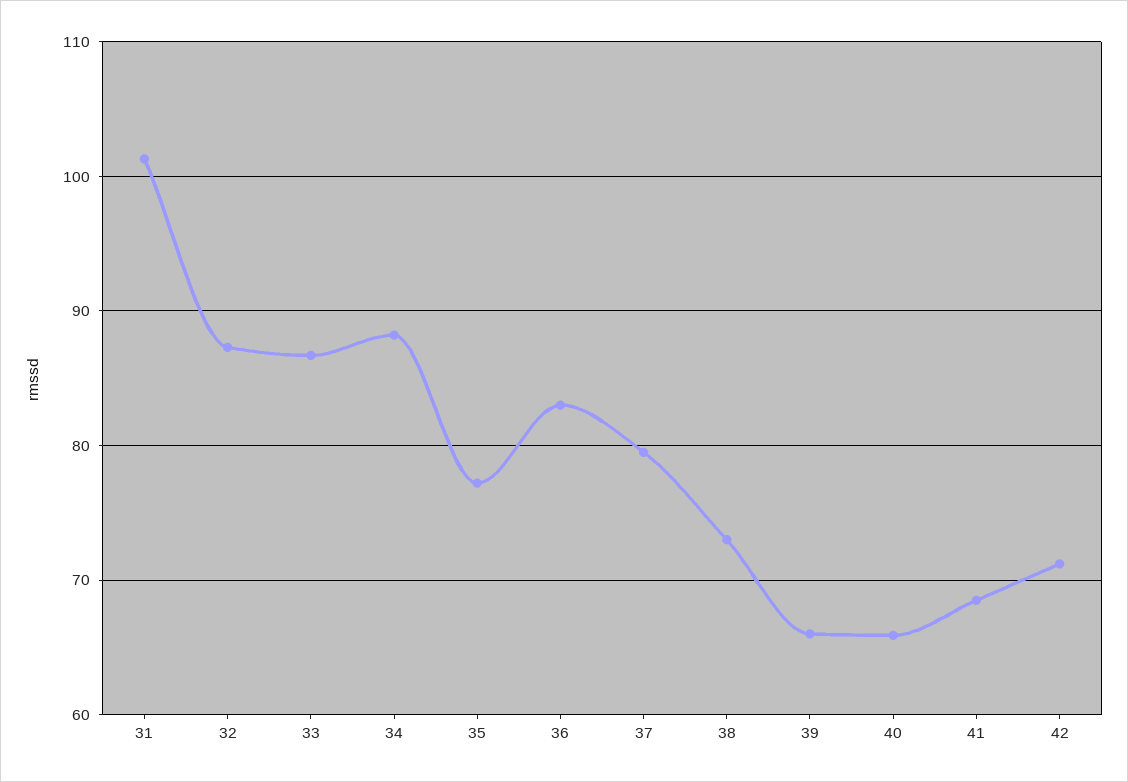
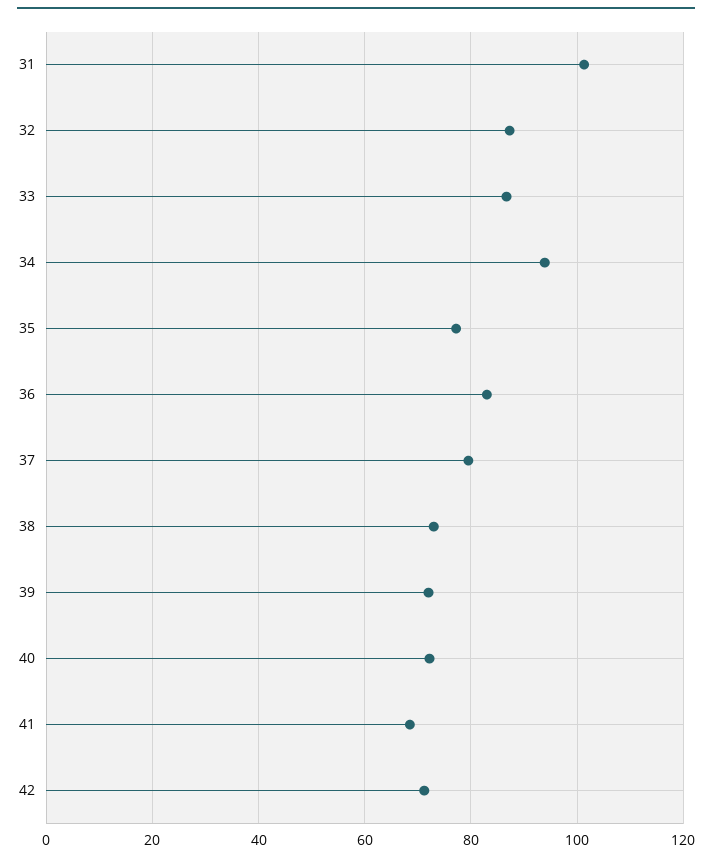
34: 88 -> 94
39: 66 -> 72
40: 66 -> 72

